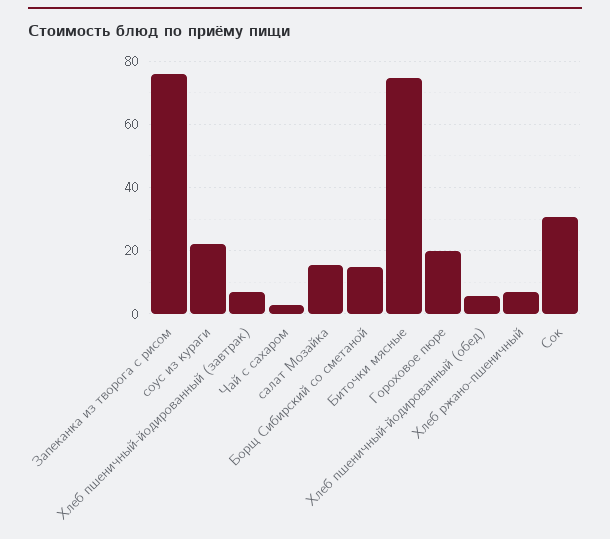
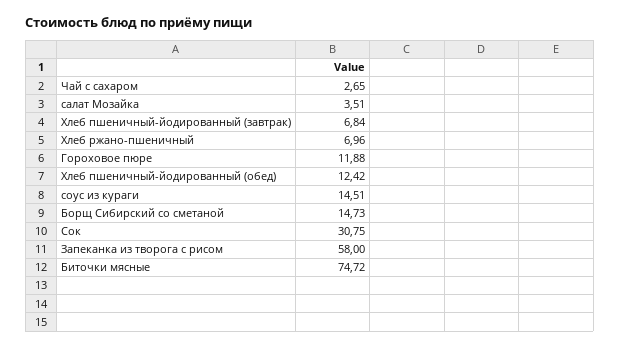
Запеканка из творога с рисом: 76 -> 58
соус из кураги: 22 -> 14.51
салат Мозайка: 16 -> 3.51
Гороховое пюре: 20 -> 11.88
Хлеб пшеничный-йодированный (обед): 6 -> 12.42

